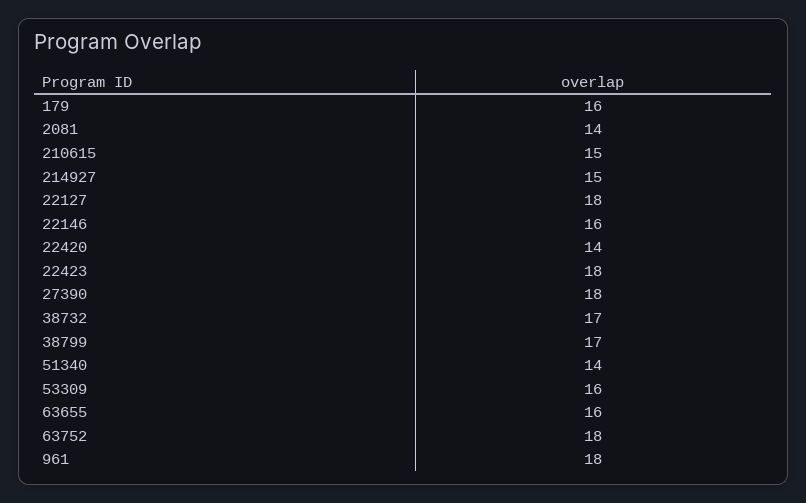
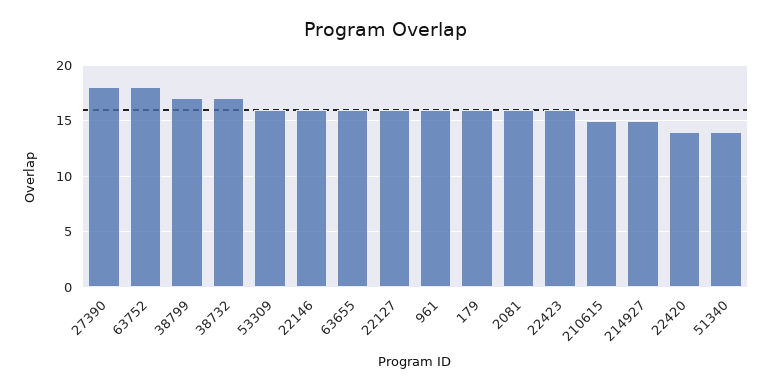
2081: 14 -> 16
22127: 18 -> 16
22423: 18 -> 16
961: 18 -> 16

